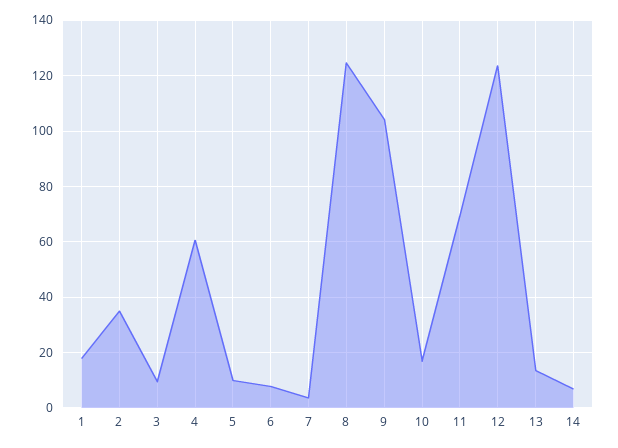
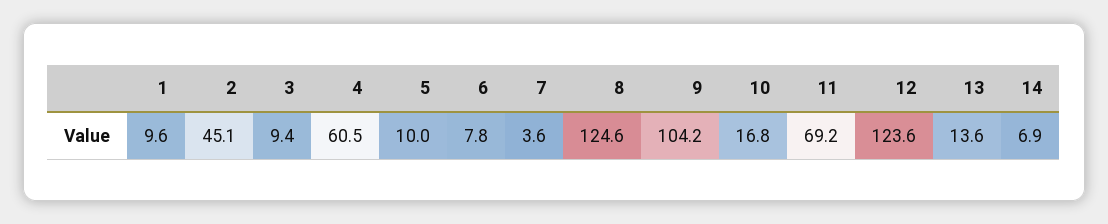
1: 17.5 -> 9.6
2: 35 -> 45.1

